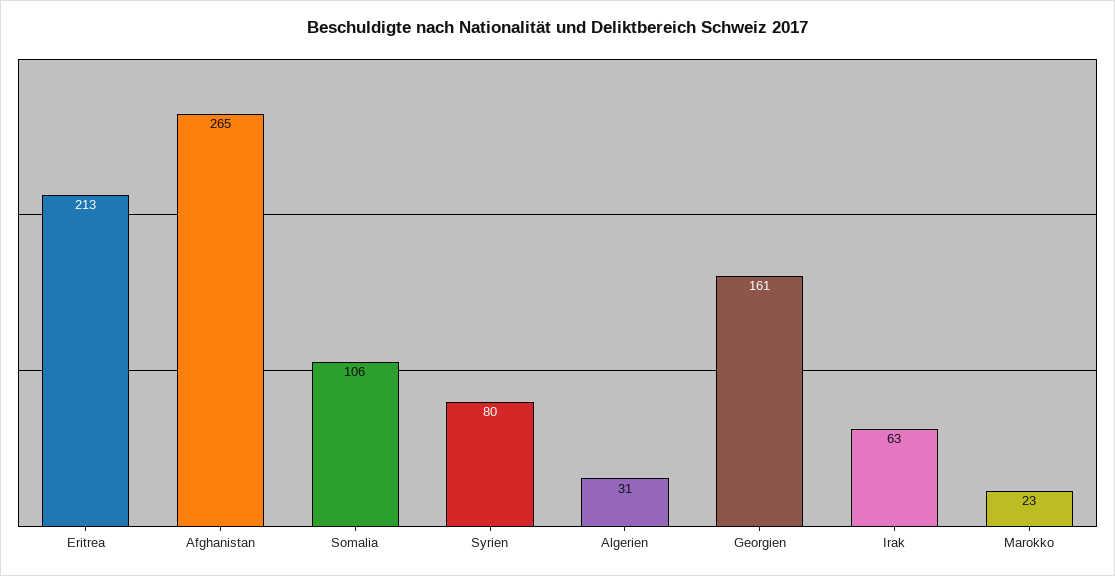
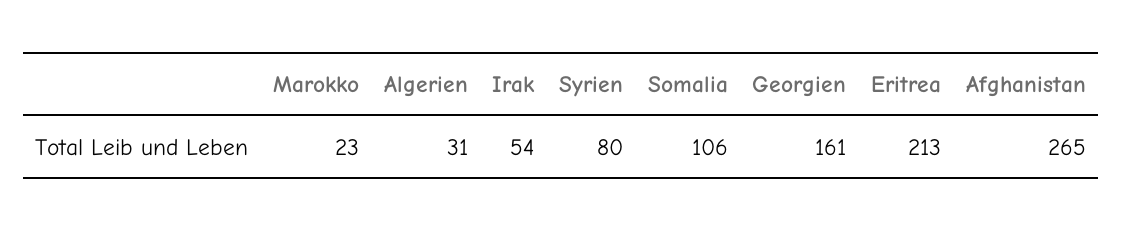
Irak: 63 -> 54

